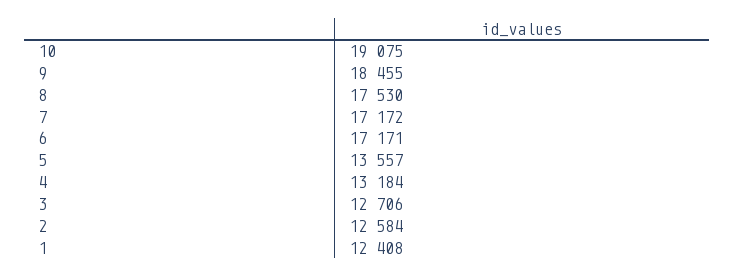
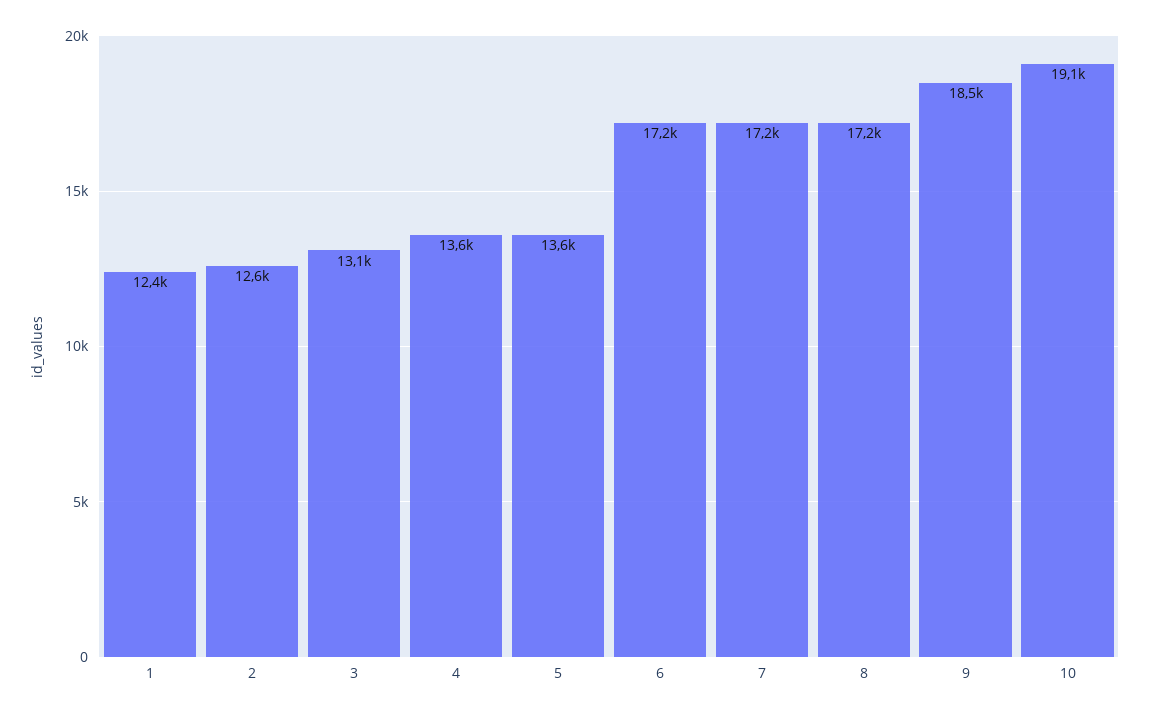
8: 17530 -> 17200
4: 13184 -> 13600
3: 12706 -> 13100

